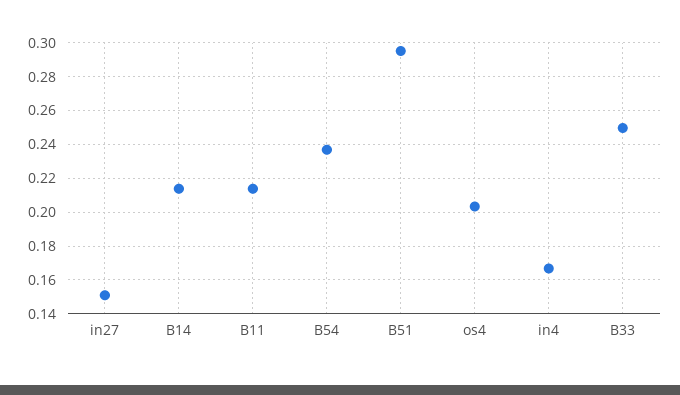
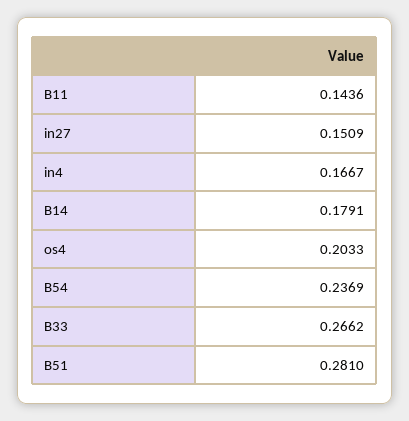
B14: 0.215 -> 0.1791
B11: 0.215 -> 0.1436
B51: 0.295 -> 0.281
B33: 0.25 -> 0.2662

